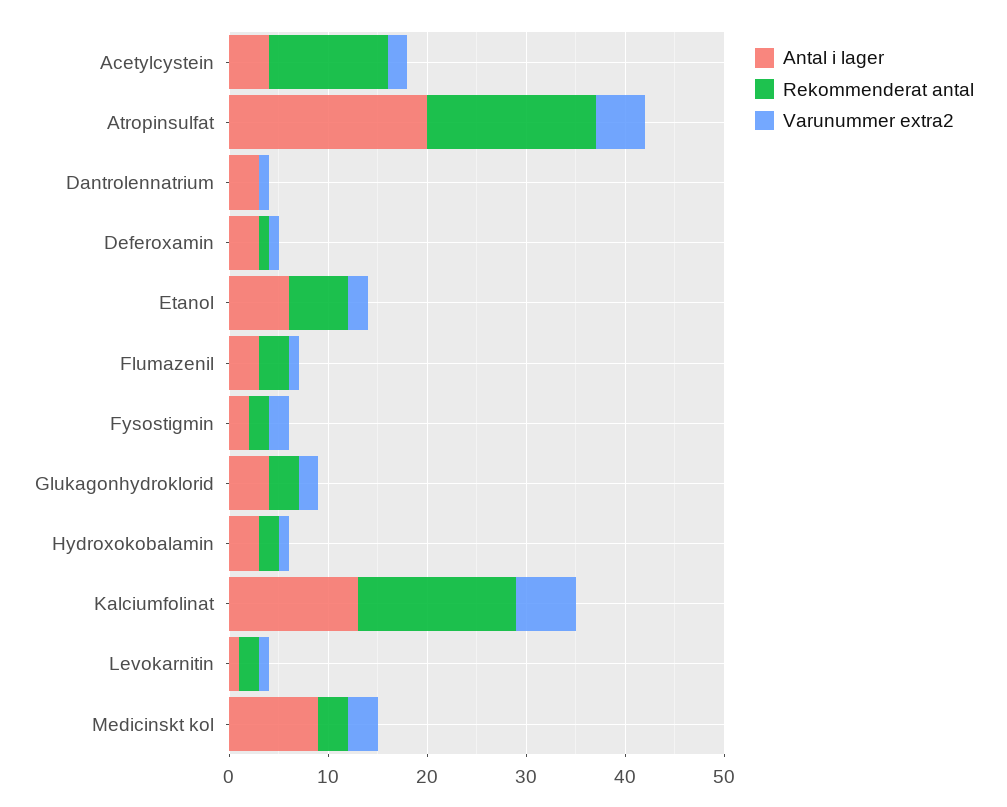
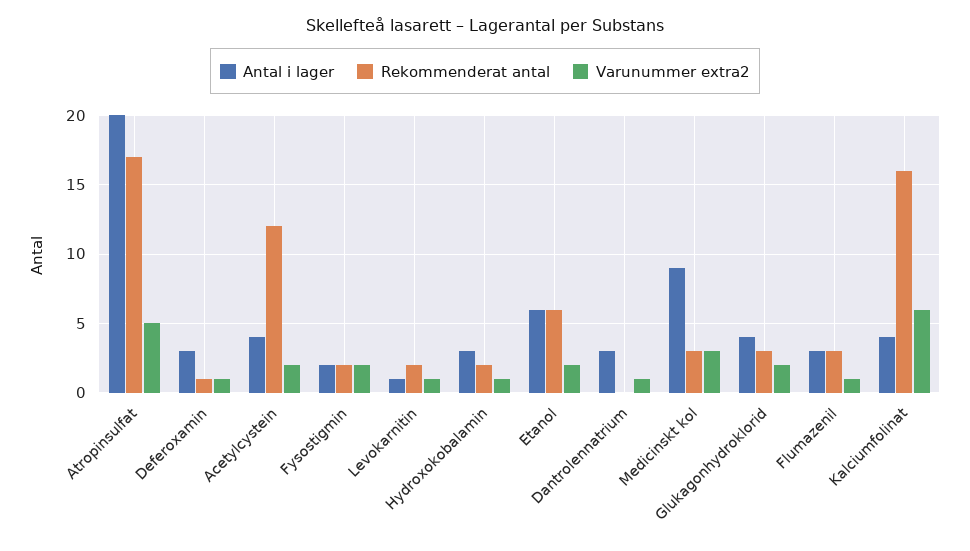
Antal i lager, Kalciumfolinat: 13 -> 4

